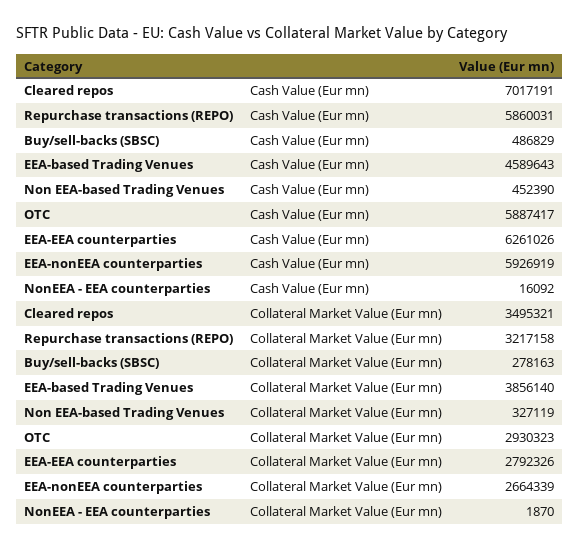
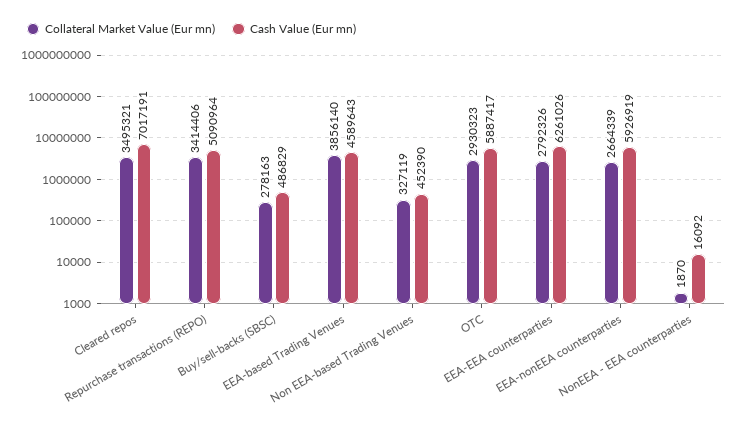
Cash Value (Eur mn), Repurchase transactions (REPO): 5860031 -> 5090964
Collateral Market Value (Eur mn), Repurchase transactions (REPO): 3217158 -> 3414406

